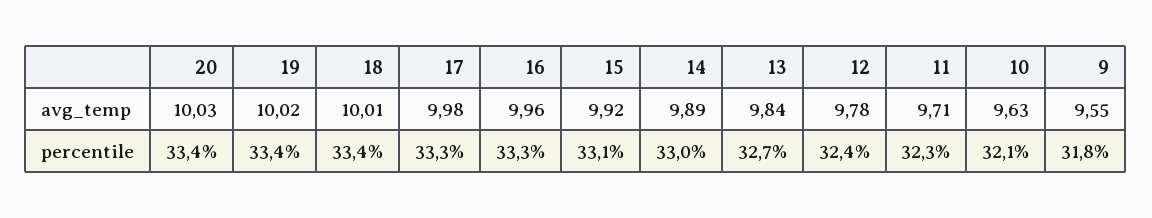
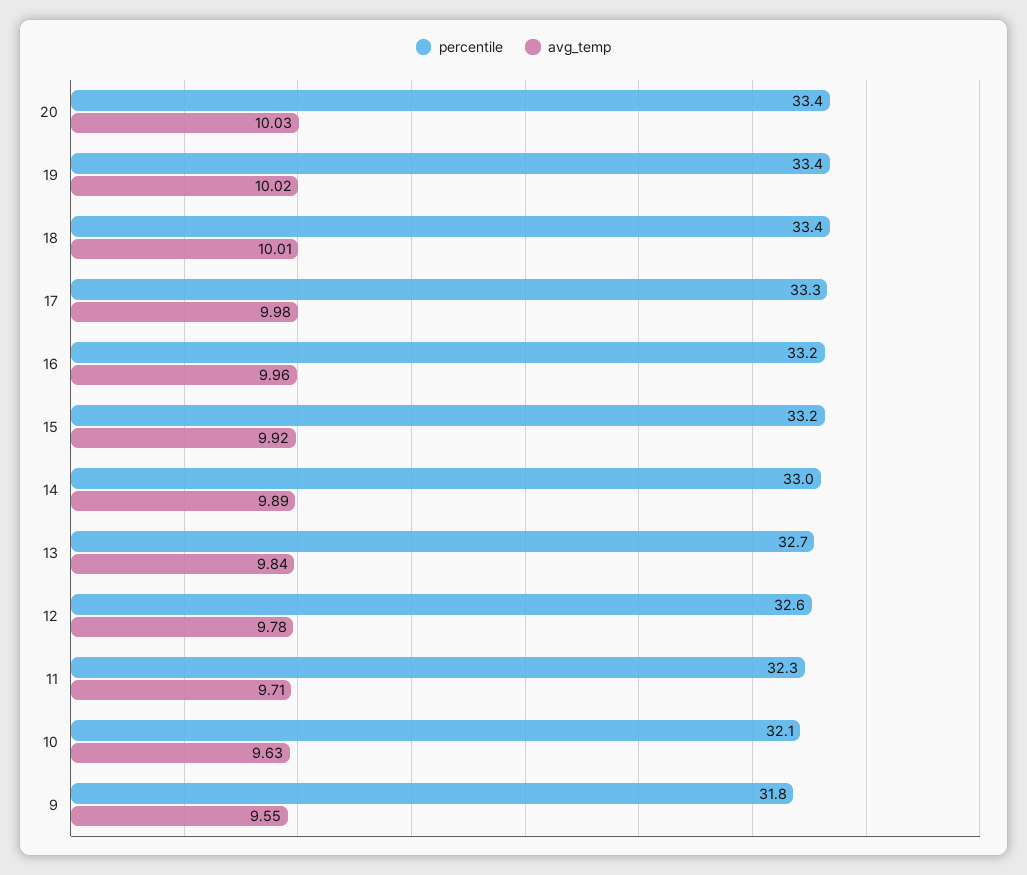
percentile, 16: 33.3 -> 33.2
percentile, 15: 33.1 -> 33.2
percentile, 12: 32.4 -> 32.6

